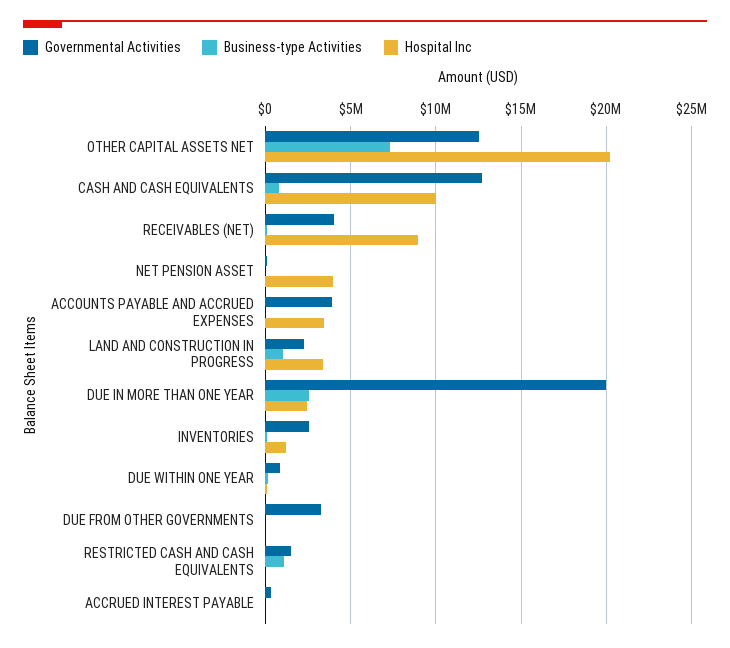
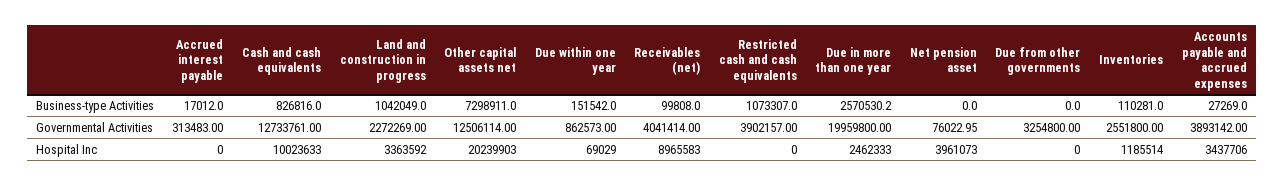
Governmental Activities, RESTRICTED CASH AND CASH EQUIVALENTS: 1500000 -> 3902157

